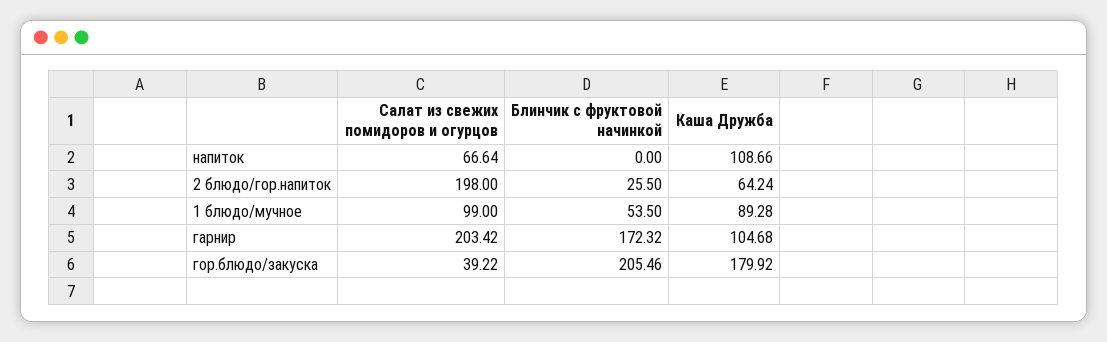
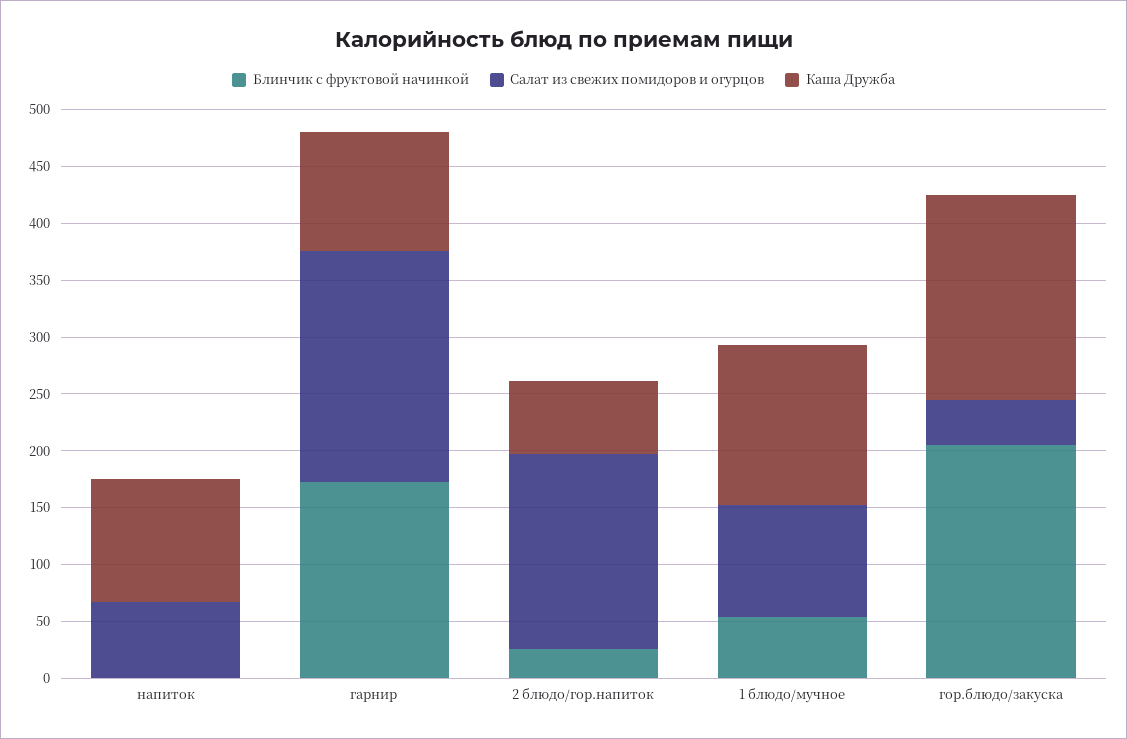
Салат из свежих помидоров и огурцов, 2 блюдо/гор.напиток: 198 -> 170
Каша Дружба, 1 блюдо/мучное: 89.28 -> 140

